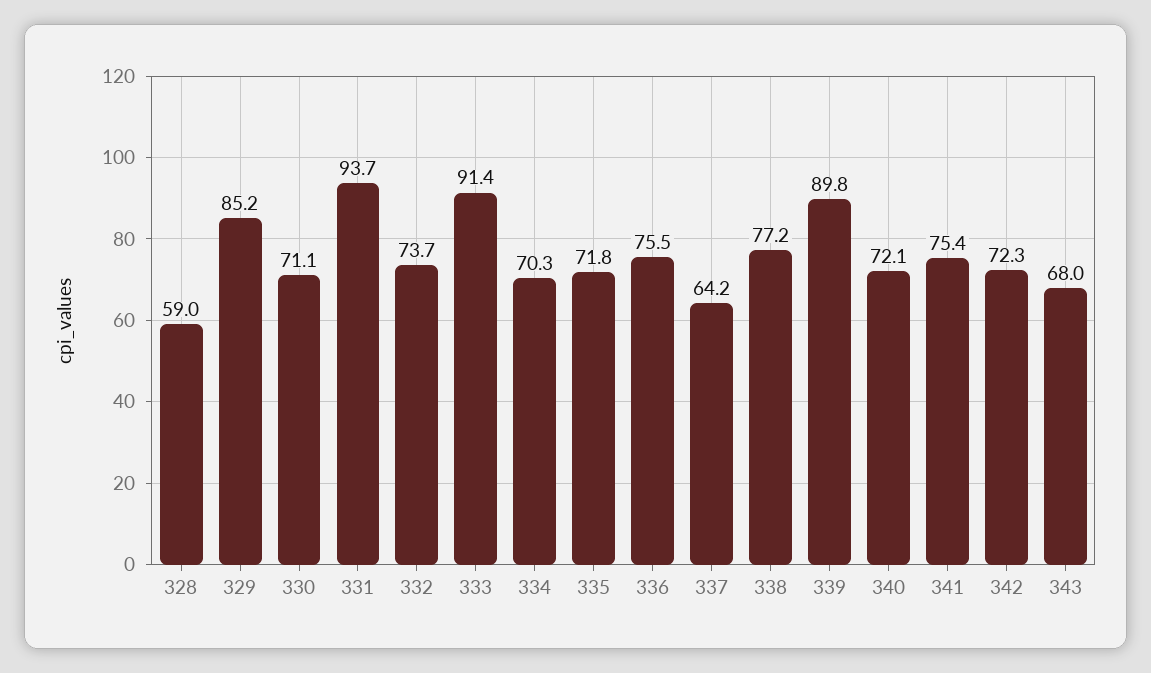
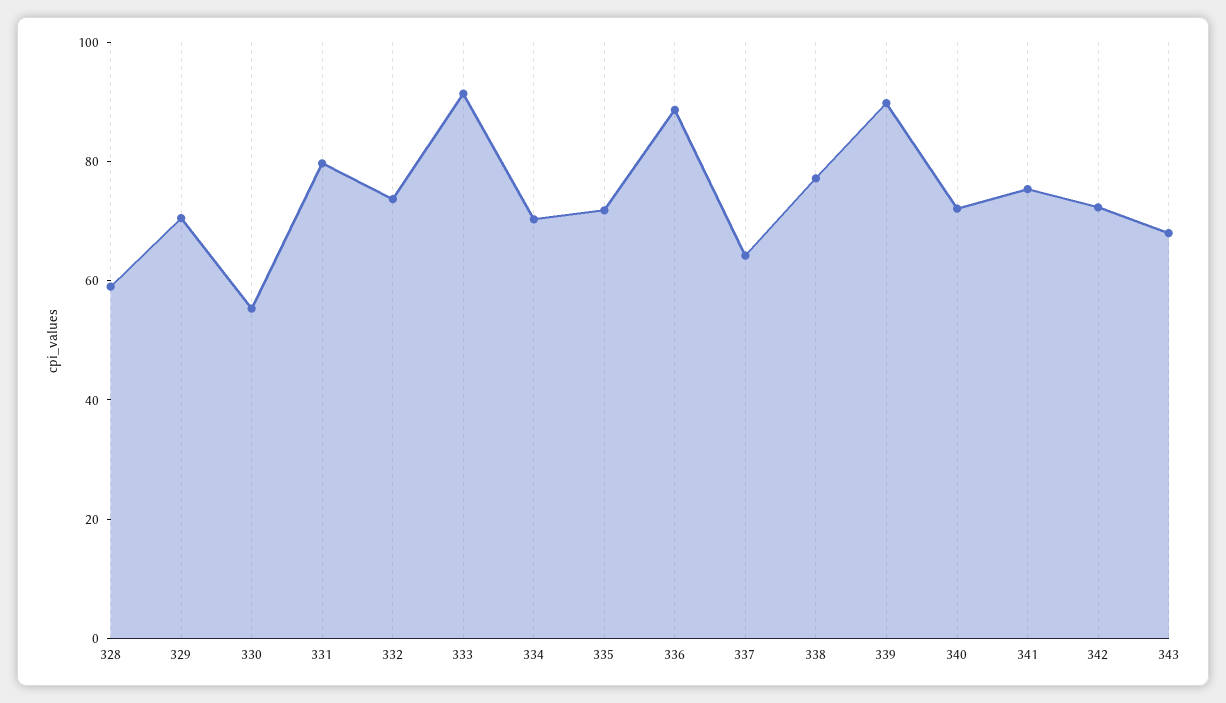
329: 85.2 -> 70
330: 71.1 -> 55
331: 93.7 -> 80
336: 75.5 -> 90

